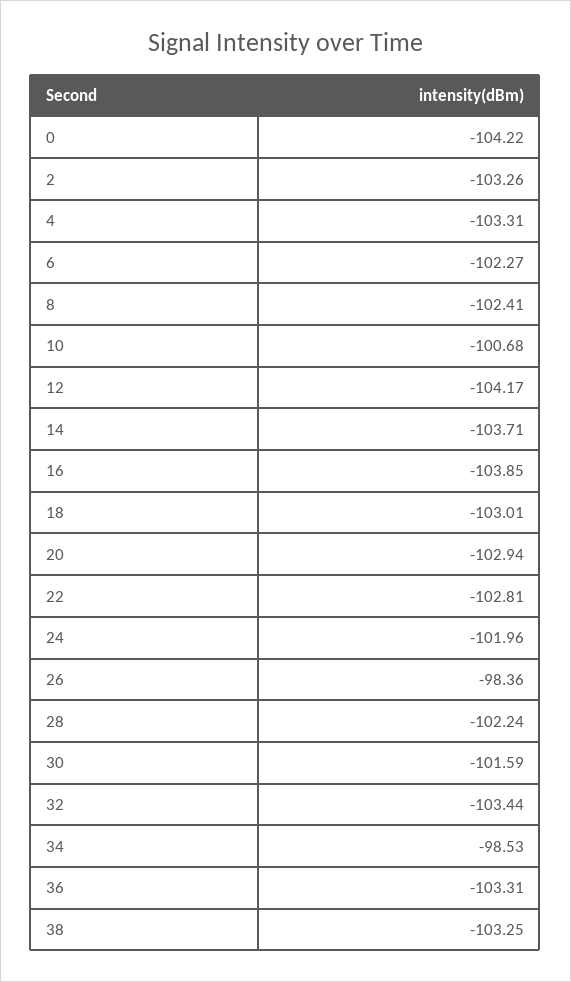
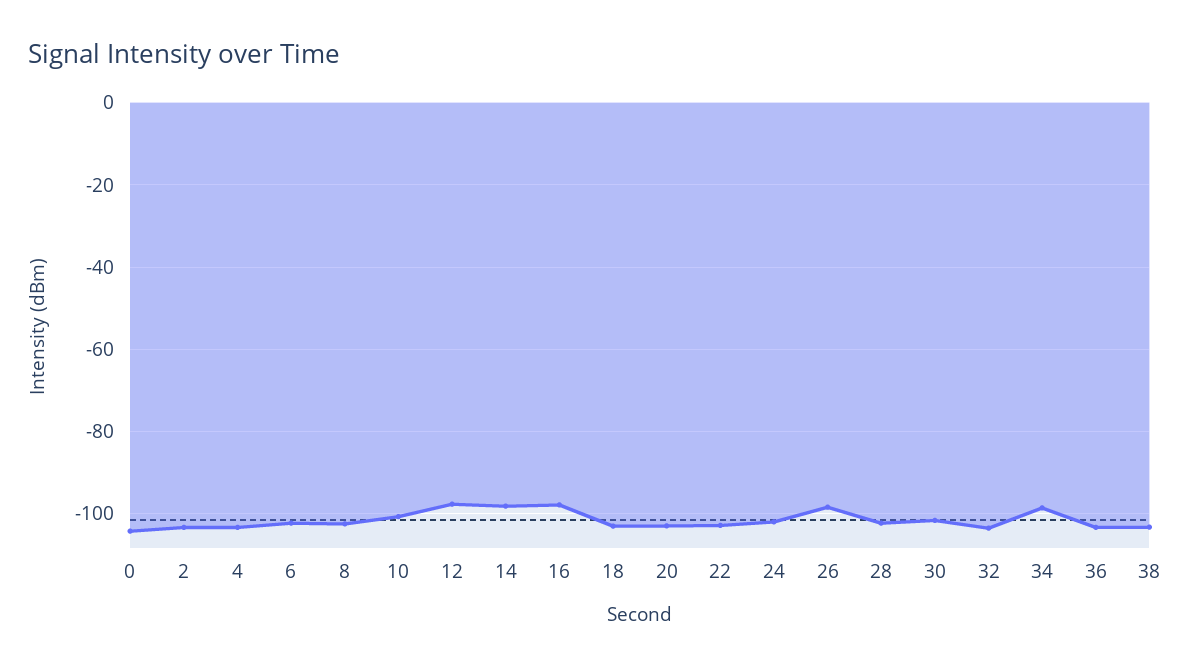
12: -104.17 -> -98
14: -103.71 -> -98
16: -103.85 -> -98

